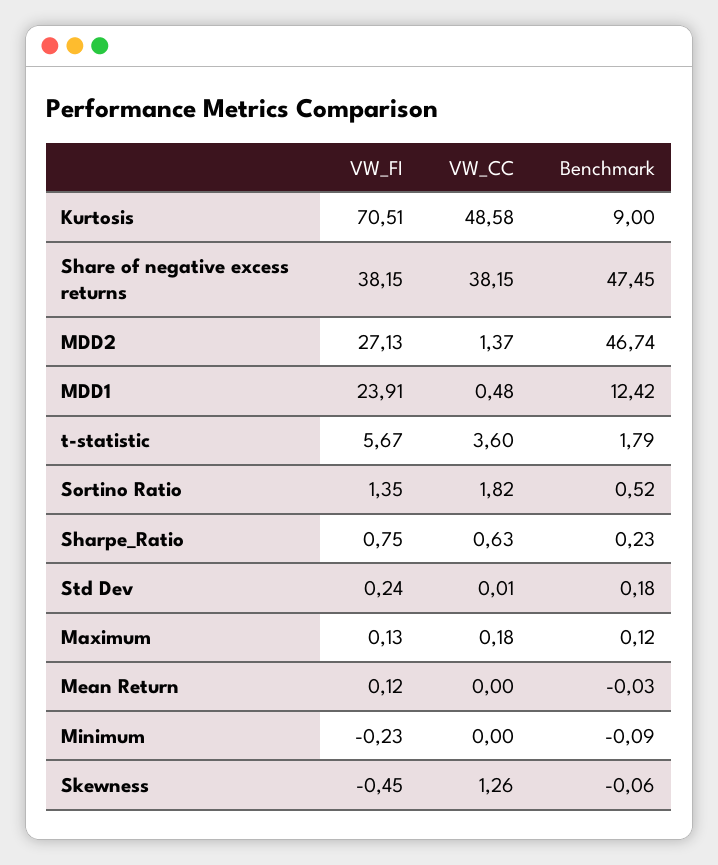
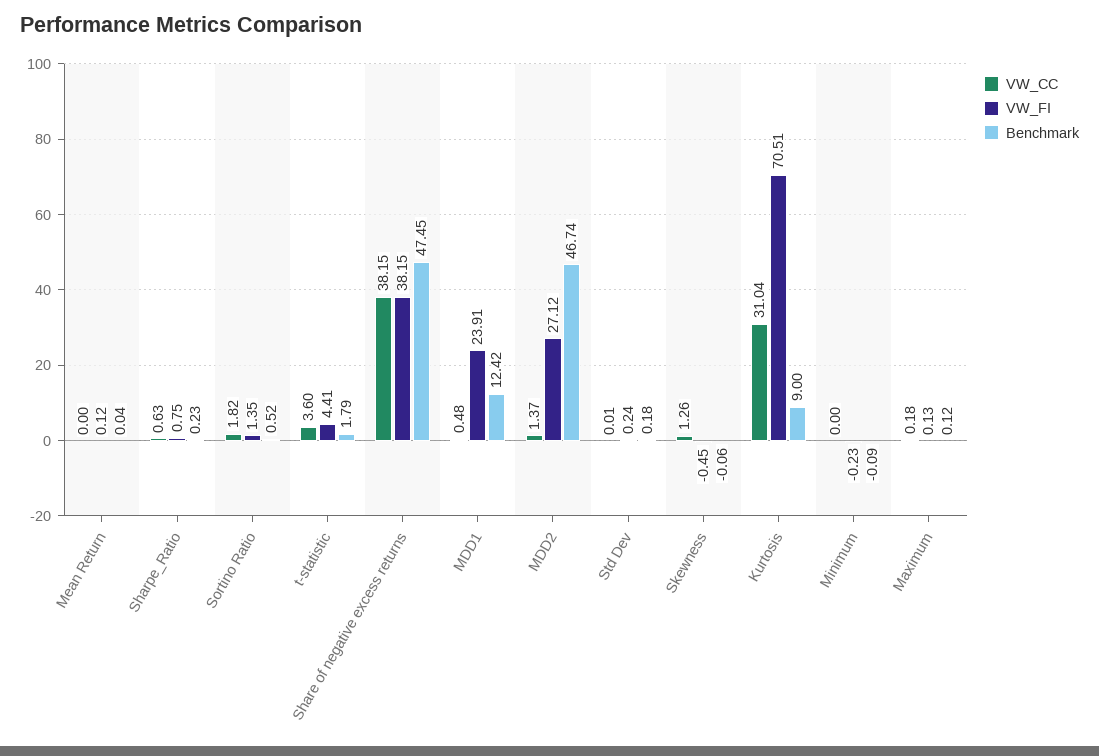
VW_CC, Kurtosis: 48.58 -> 31.04
VW_FI, MDD2: 27.13 -> 27.12
VW_FI, t-statistic: 5.67 -> 4.41
Benchmark, Mean Return: -0.03 -> 0.04

